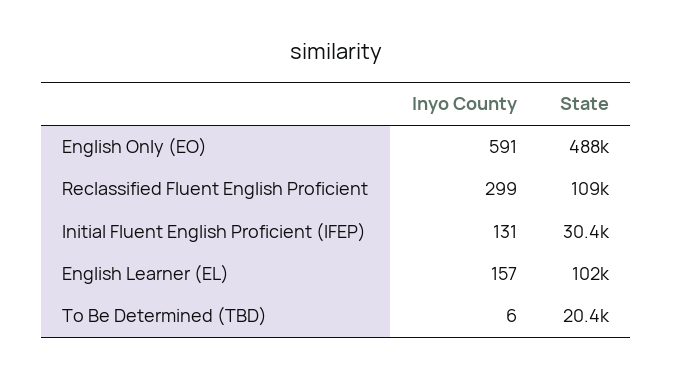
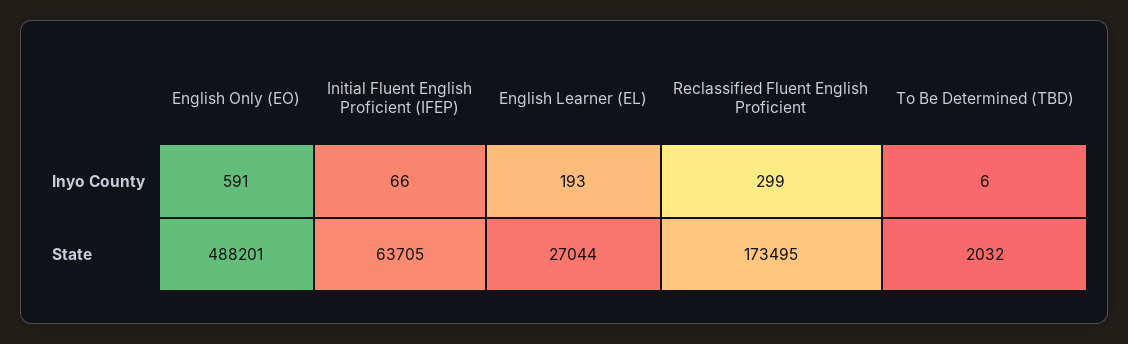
State, Reclassified Fluent English Proficient: 109000 -> 173495
Inyo County, Initial Fluent English Proficient (IFEP): 131 -> 66
State, Initial Fluent English Proficient (IFEP): 30400 -> 63705
Inyo County, English Learner (EL): 157 -> 193
State, English Learner (EL): 102000 -> 27044
State, To Be Determined (TBD): 20400 -> 2032

